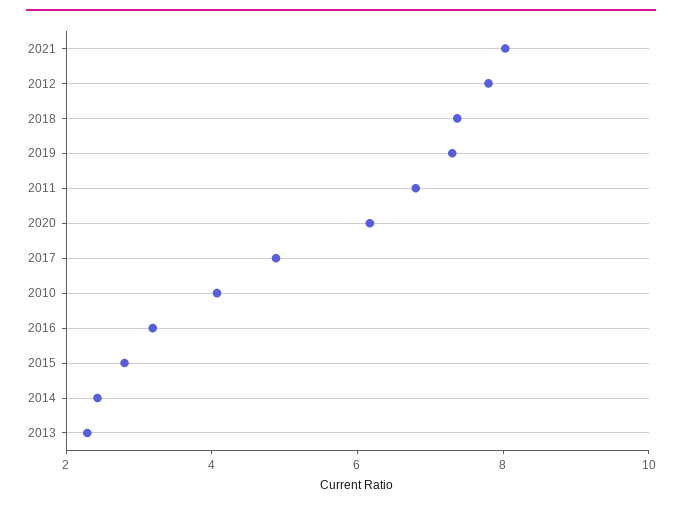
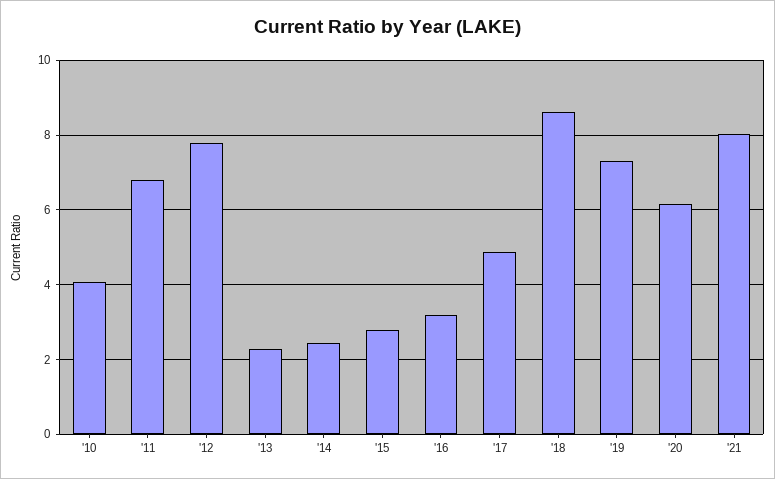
2018: 7.5 -> 8.6

